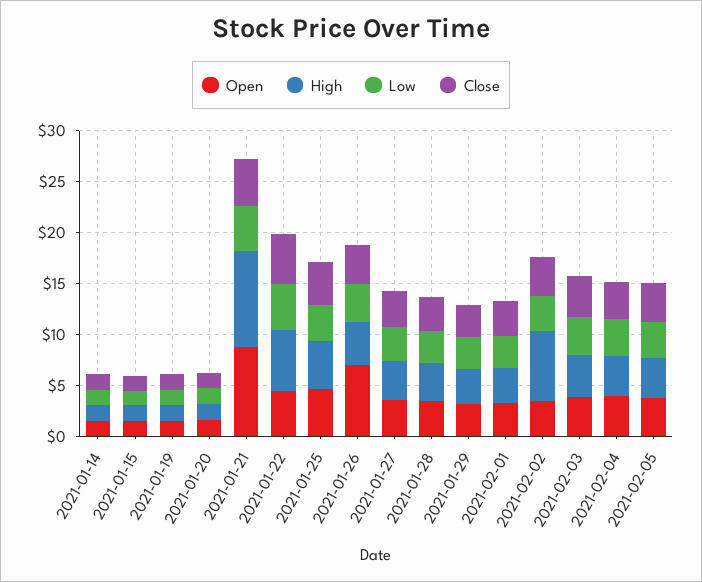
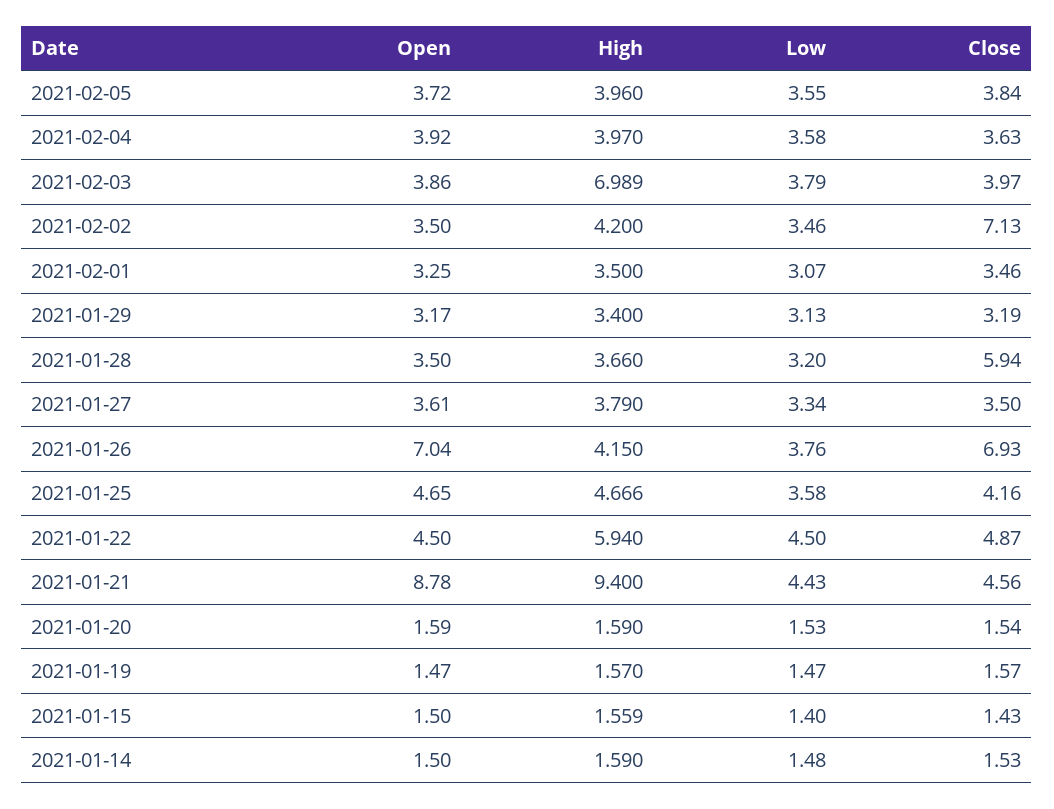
Close, 2021-01-26: 4 -> 6.93
Close, 2021-01-28: 3 -> 5.94
High, 2021-02-02: 7 -> 4.2
Close, 2021-02-02: 4 -> 7.13
High, 2021-02-03: 4 -> 6.989

